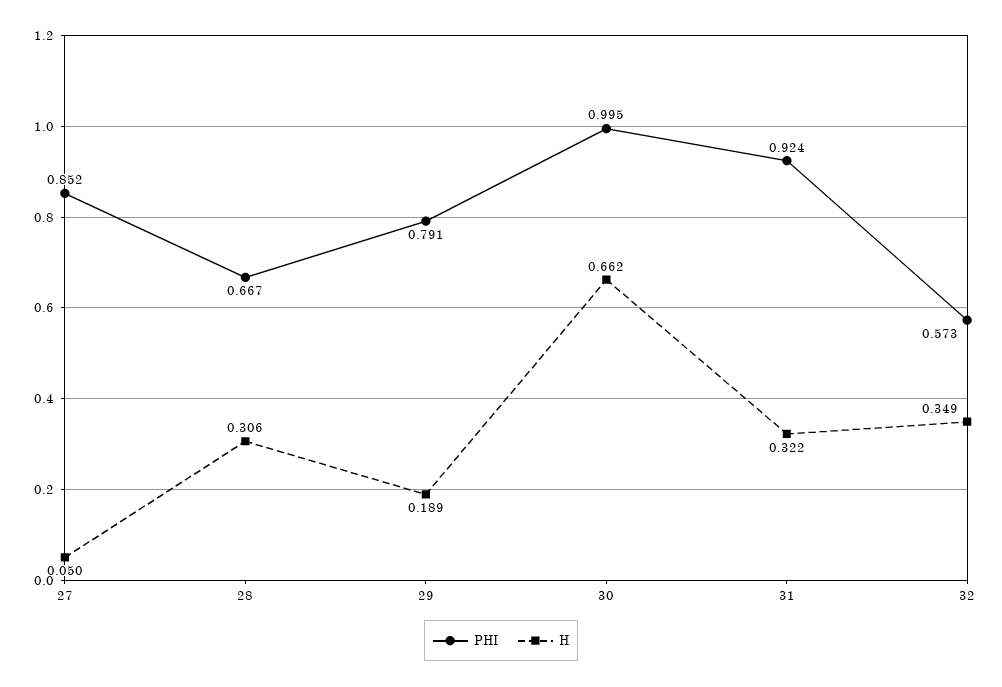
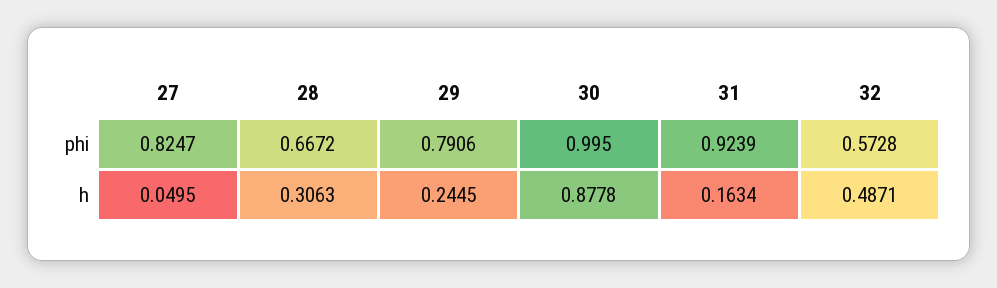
PHI, 27: 0.852 -> 0.8247
H, 29: 0.189 -> 0.2445
H, 30: 0.662 -> 0.8778
H, 31: 0.322 -> 0.1634
H, 32: 0.349 -> 0.4871

